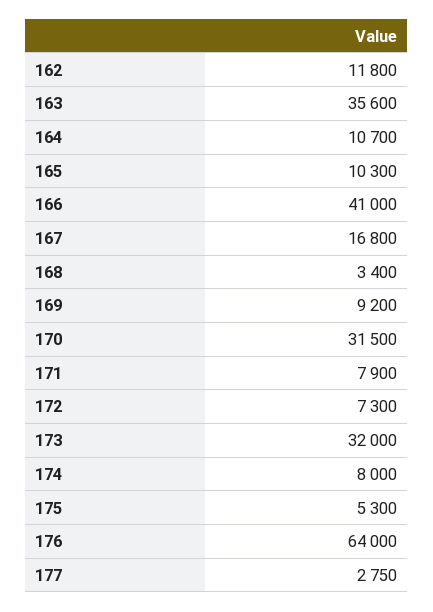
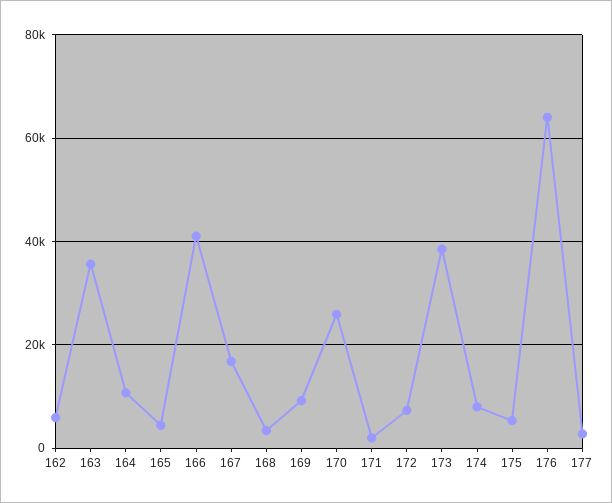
162: 11800 -> 6000
165: 10300 -> 4000
170: 31500 -> 26000
171: 7900 -> 2000
173: 32000 -> 38000

